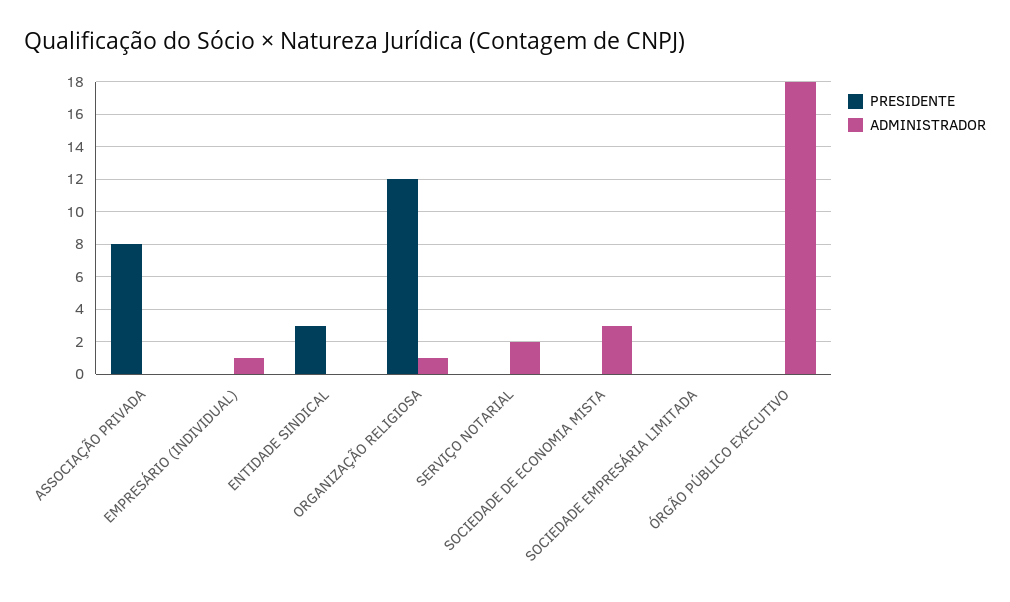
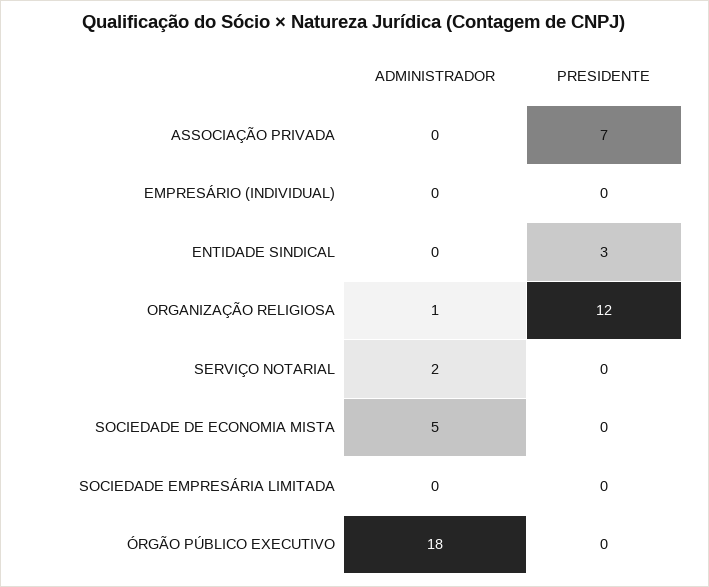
PRESIDENTE, ASSOCIAÇÃO PRIVADA: 8 -> 7
ADMINISTRADOR, EMPRESÁRIO (INDIVIDUAL): 1 -> 0
ADMINISTRADOR, SOCIEDADE DE ECONOMIA MISTA: 3 -> 5

